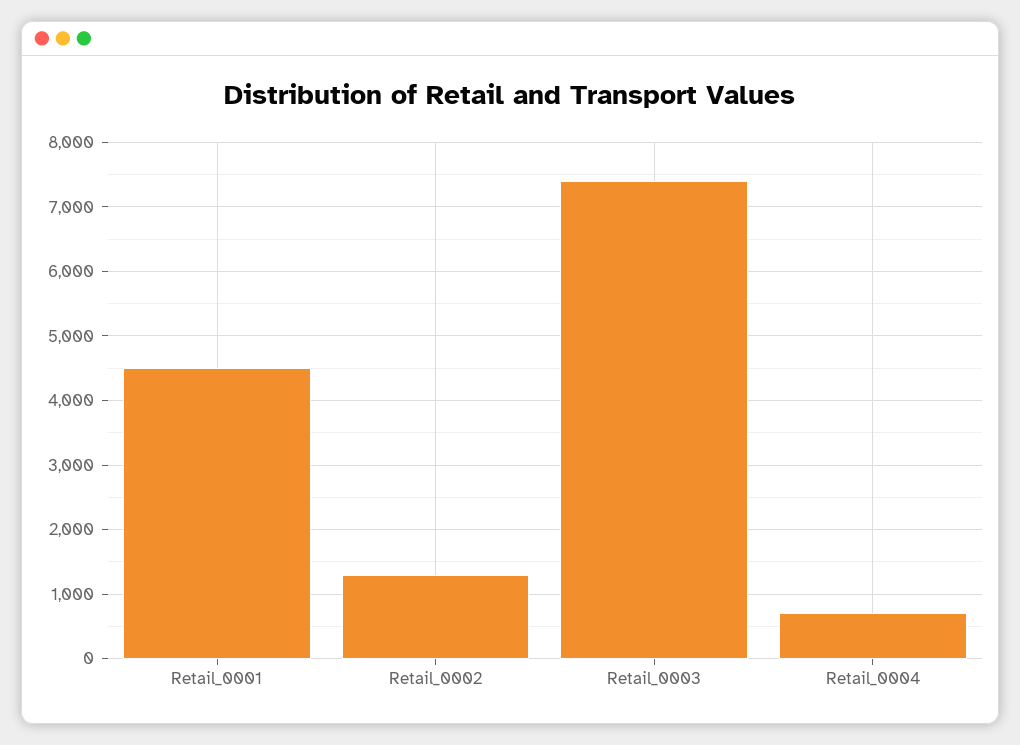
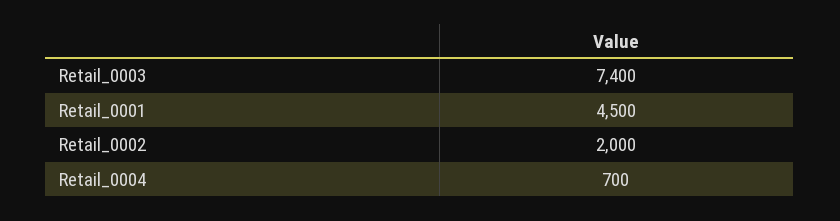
Retail_0002: 1300 -> 2000

